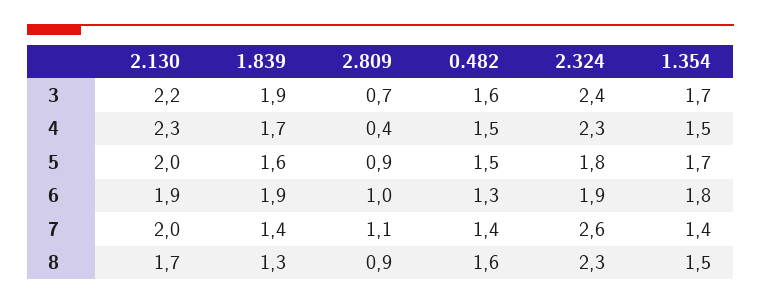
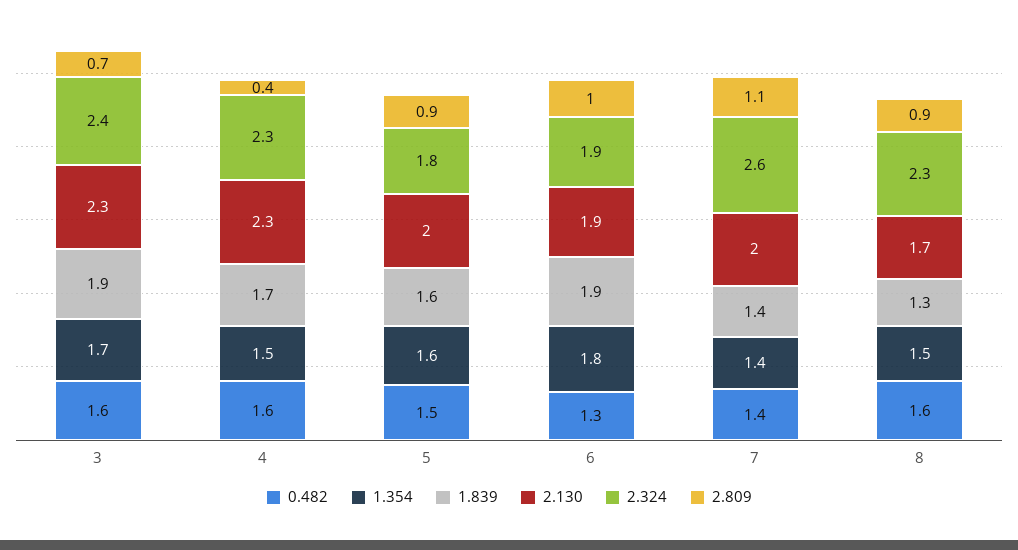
2.130, 3: 2.2 -> 2.3
0.482, 4: 1.5 -> 1.6
1.354, 5: 1.7 -> 1.6

